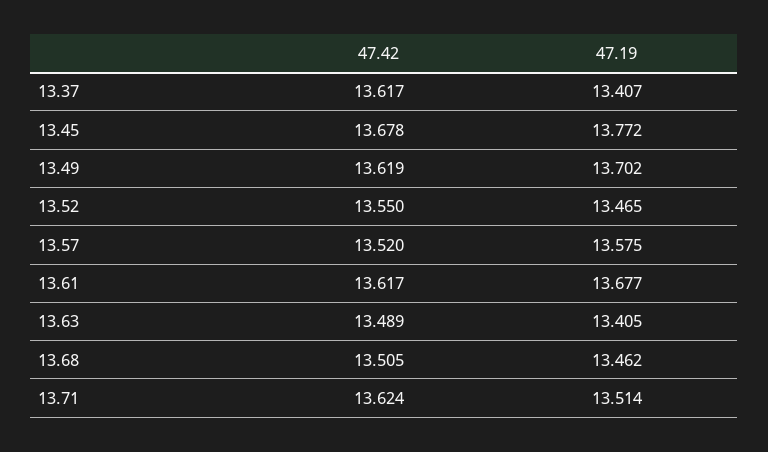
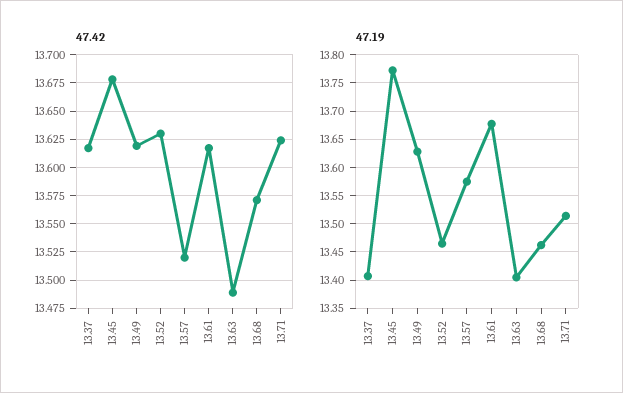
47.19, 13.49: 13.702 -> 13.625
47.42, 13.52: 13.55 -> 13.625
47.42, 13.68: 13.505 -> 13.575

